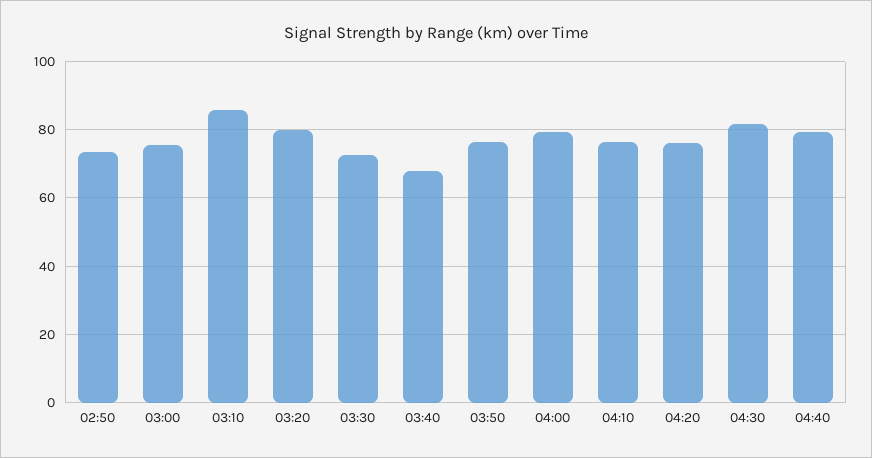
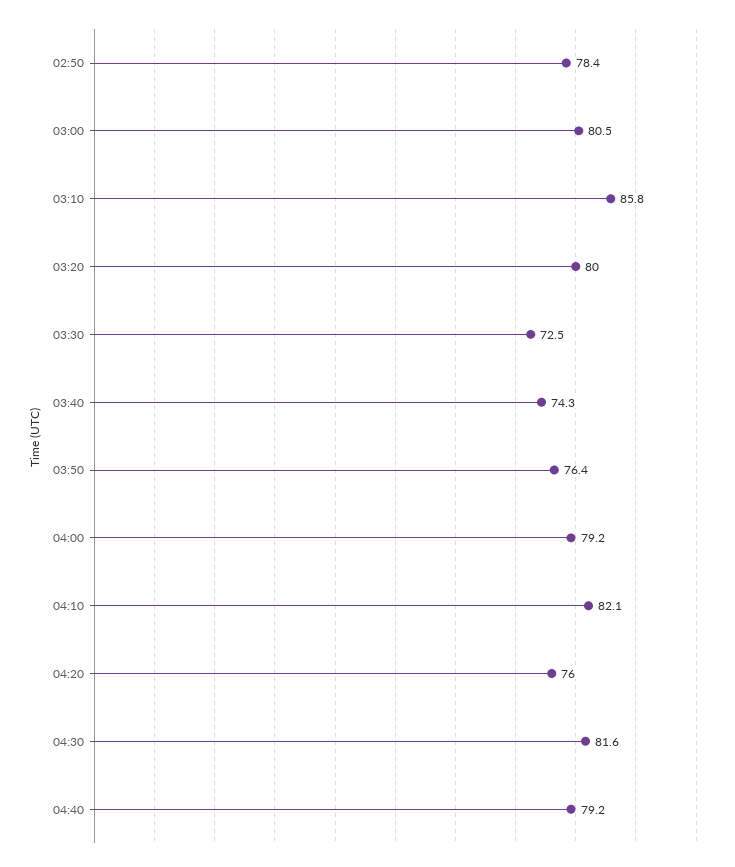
02:50: 74 -> 78.4
03:00: 76 -> 80.5
03:40: 68 -> 74.3
04:10: 76 -> 82.1

